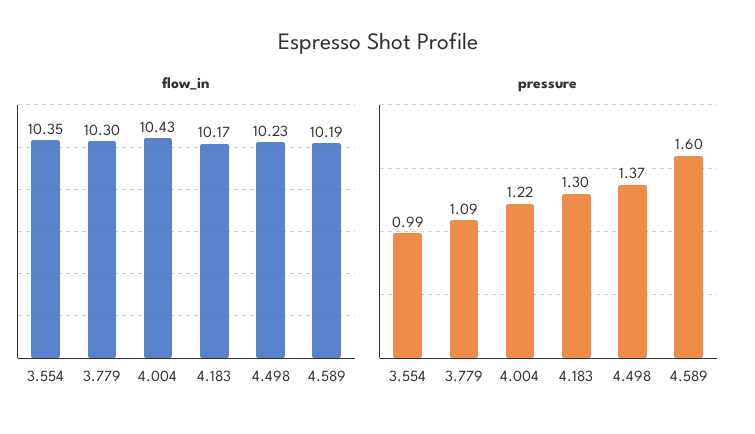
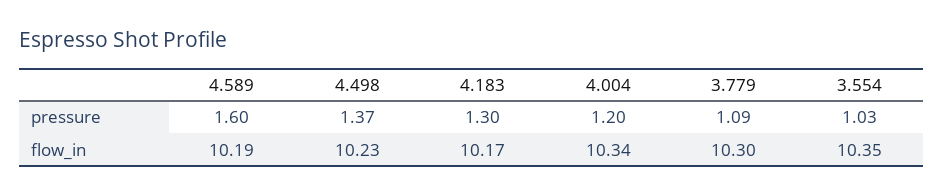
flow_in, 4.004: 10.43 -> 10.34
pressure, 3.554: 0.99 -> 1.03
pressure, 4.004: 1.22 -> 1.2

